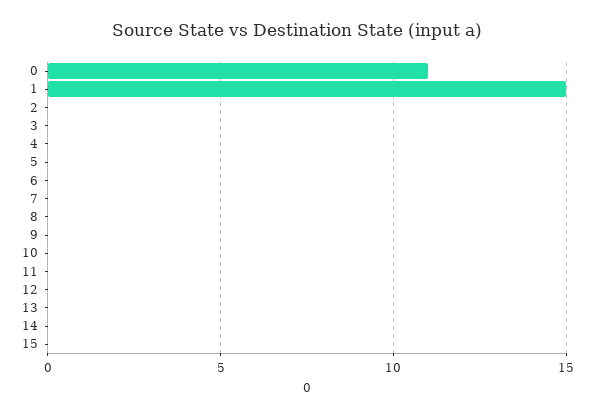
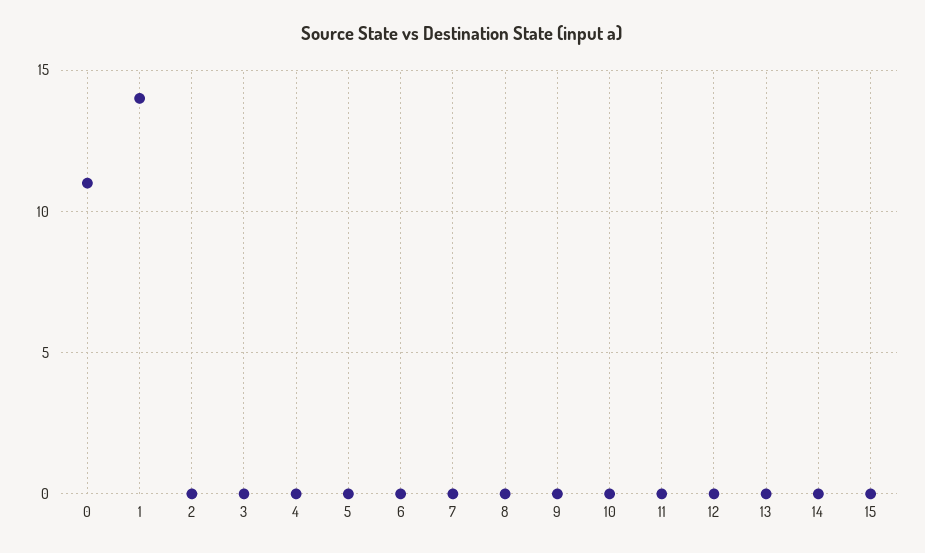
1: 15 -> 14

